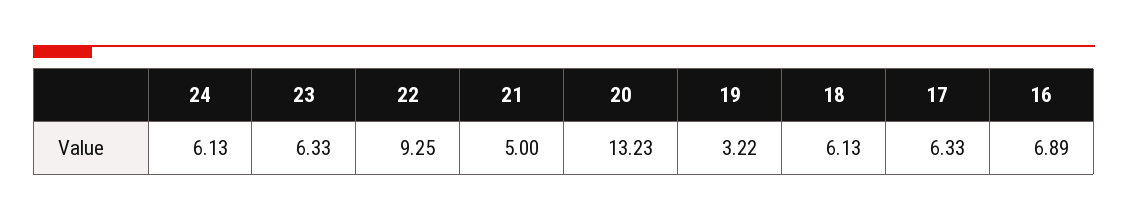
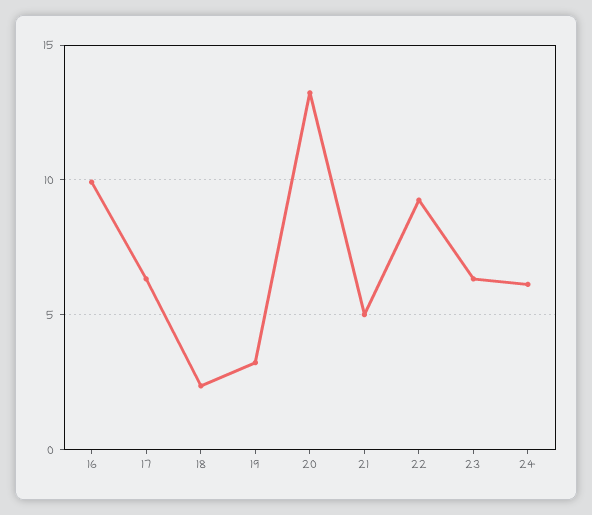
18: 6.13 -> 2.5
16: 6.89 -> 10

